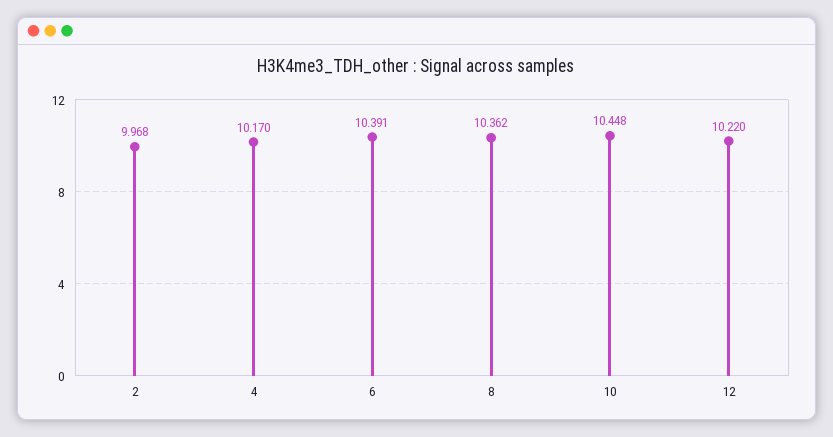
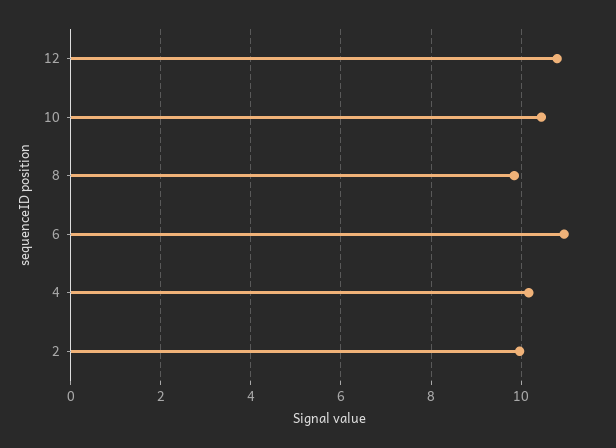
6: 10.391 -> 11
8: 10.362 -> 9.8
12: 10.22 -> 10.8

